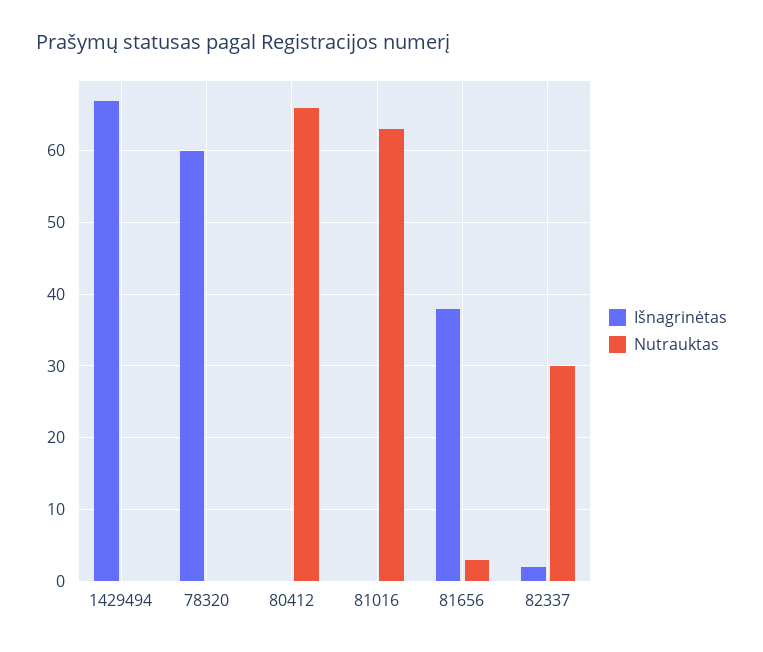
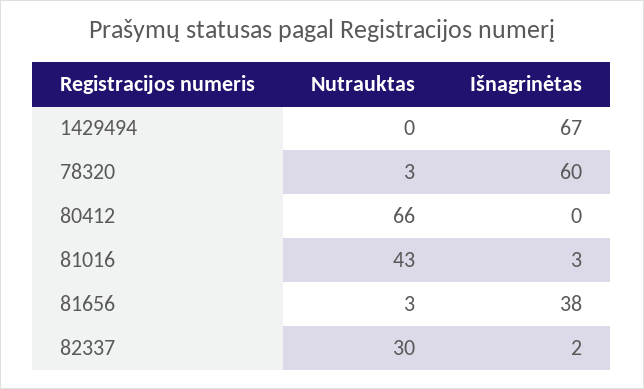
Nutrauktas, 78320: 0 -> 3
Išnagrinėtas, 81016: 0 -> 3
Nutrauktas, 81016: 63 -> 43

